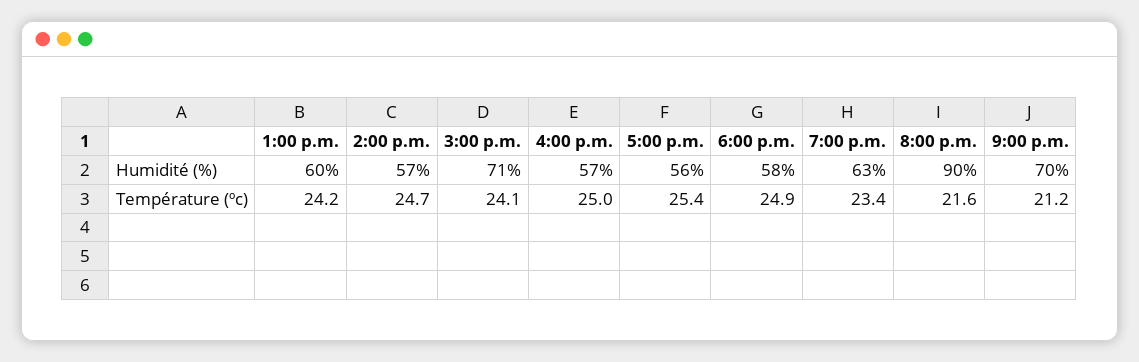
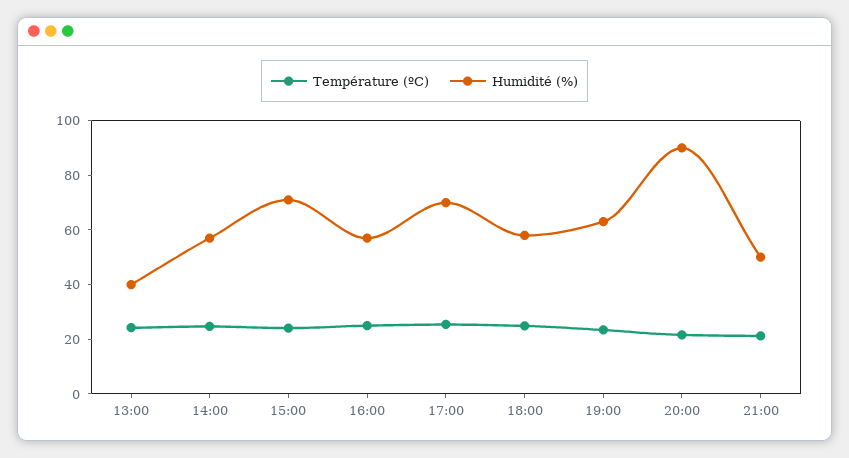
Humidité (%), 1:00 p.m.: 60 -> 40
Humidité (%), 5:00 p.m.: 56 -> 70
Humidité (%), 9:00 p.m.: 70 -> 50

